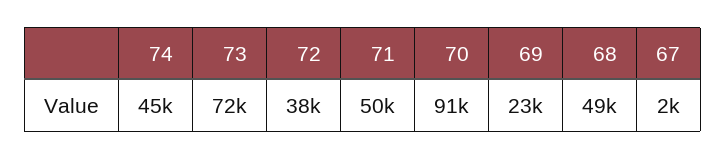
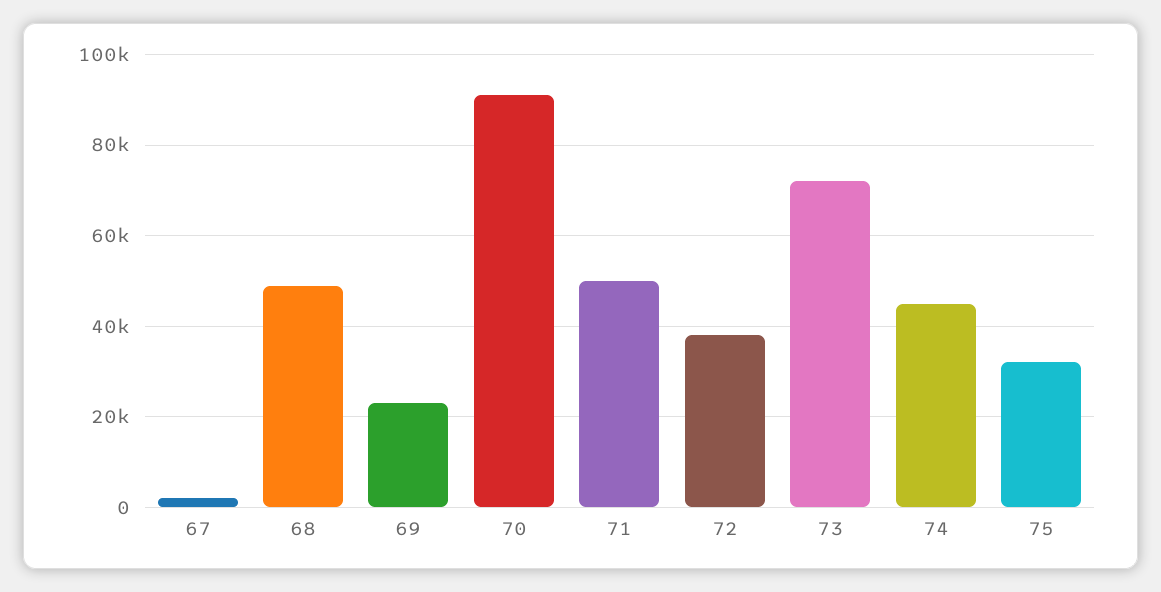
75: none -> 32000

